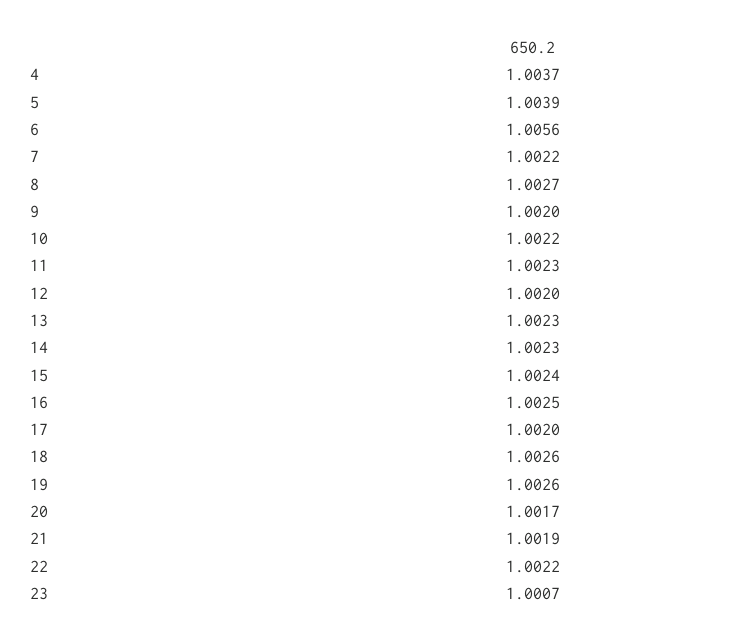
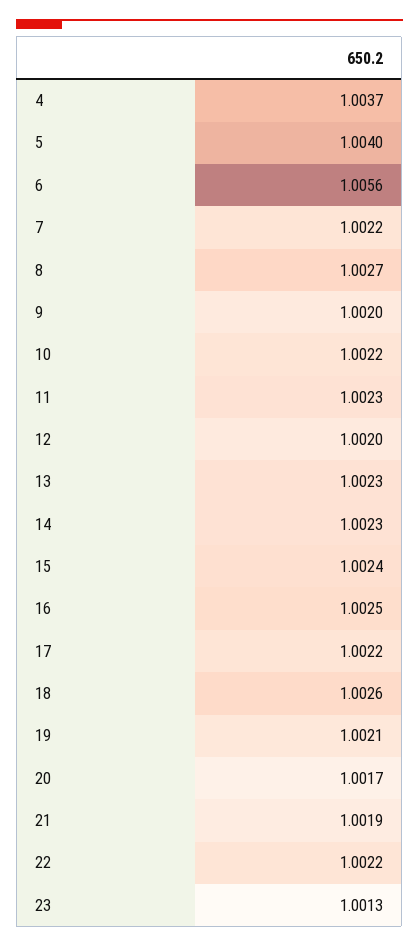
5: 1.0039 -> 1.004
17: 1.002 -> 1.0022
19: 1.0026 -> 1.0021
23: 1.0007 -> 1.0013

